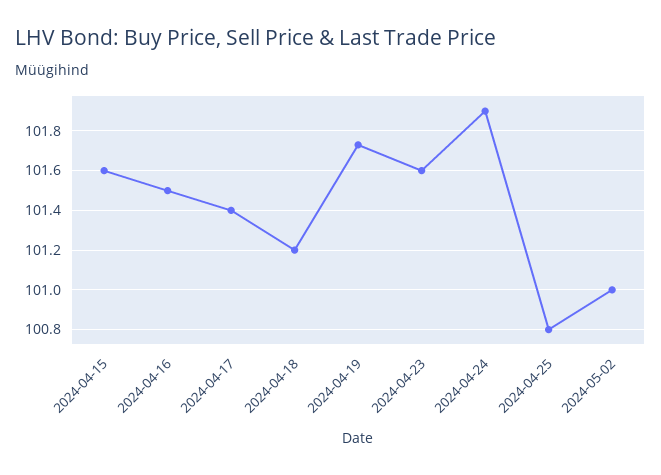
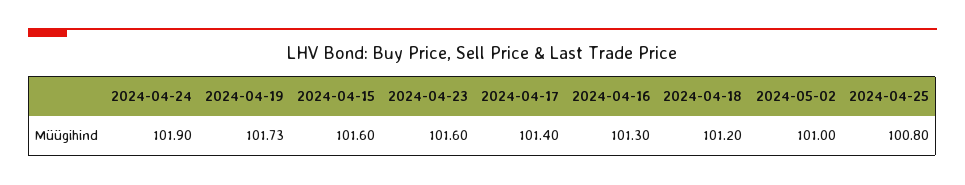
2024-04-16: 101.5 -> 101.3

